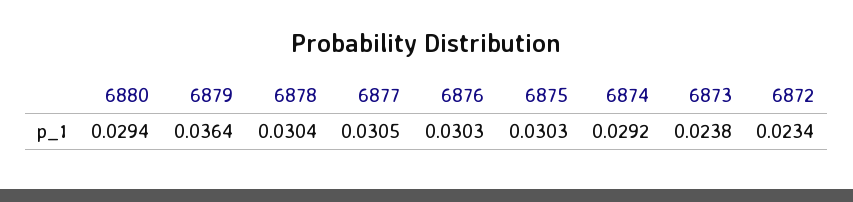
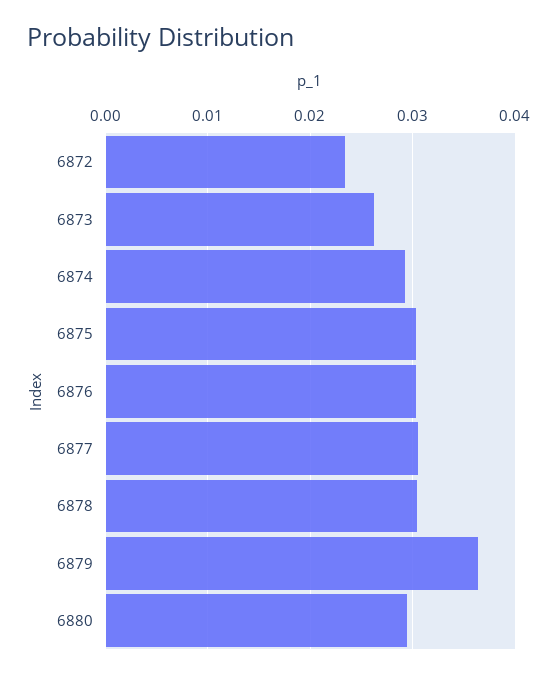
6873: 0.0238 -> 0.026

